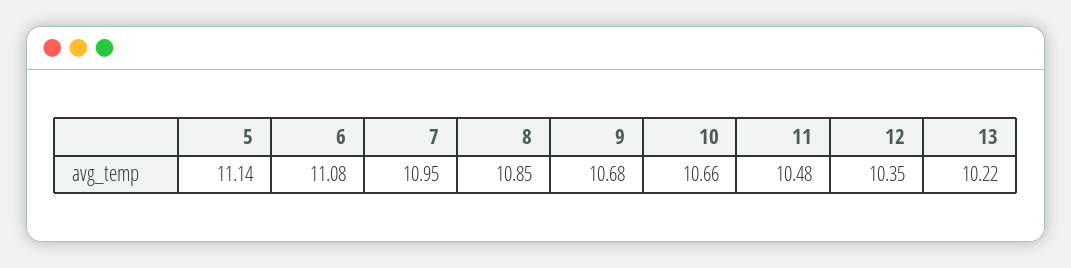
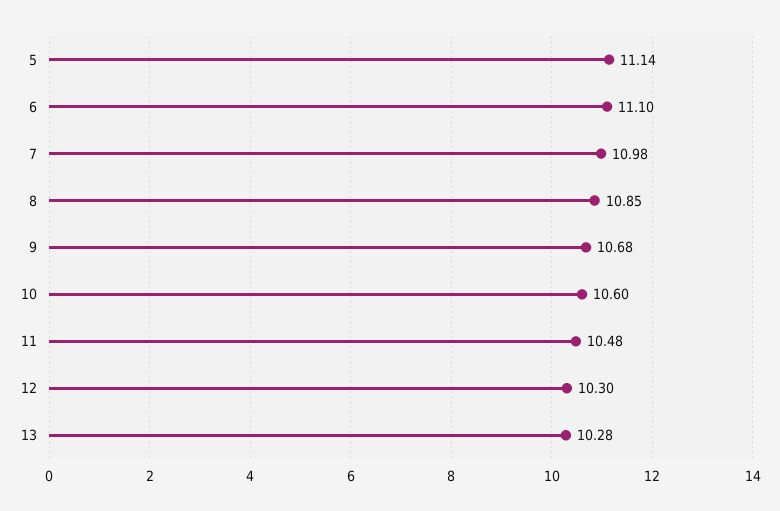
6: 11.08 -> 11.1
7: 10.95 -> 10.98
10: 10.66 -> 10.6
12: 10.35 -> 10.3
13: 10.22 -> 10.28

